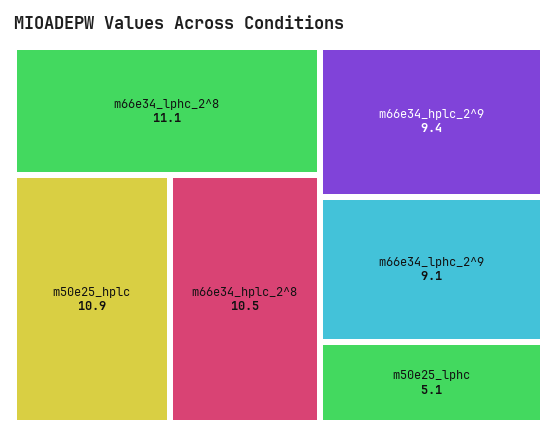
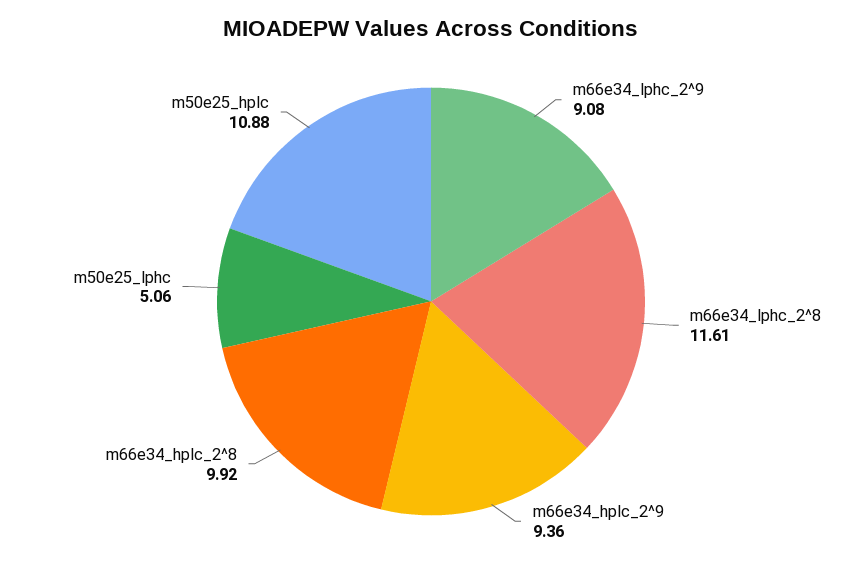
m66e34_lphc_2^8: 11.1 -> 11.61
m66e34_hplc_2^8: 10.5 -> 9.92

